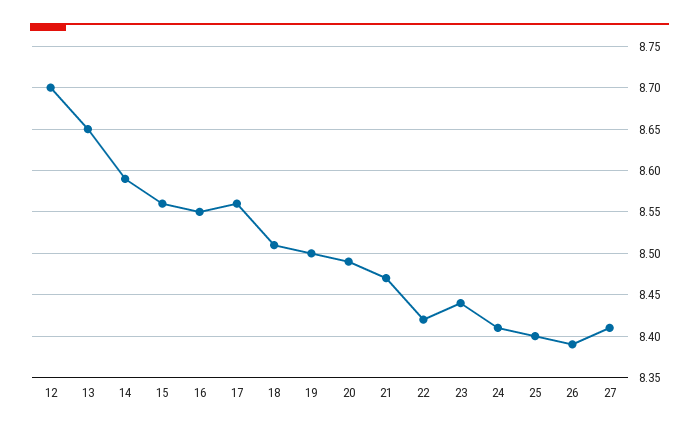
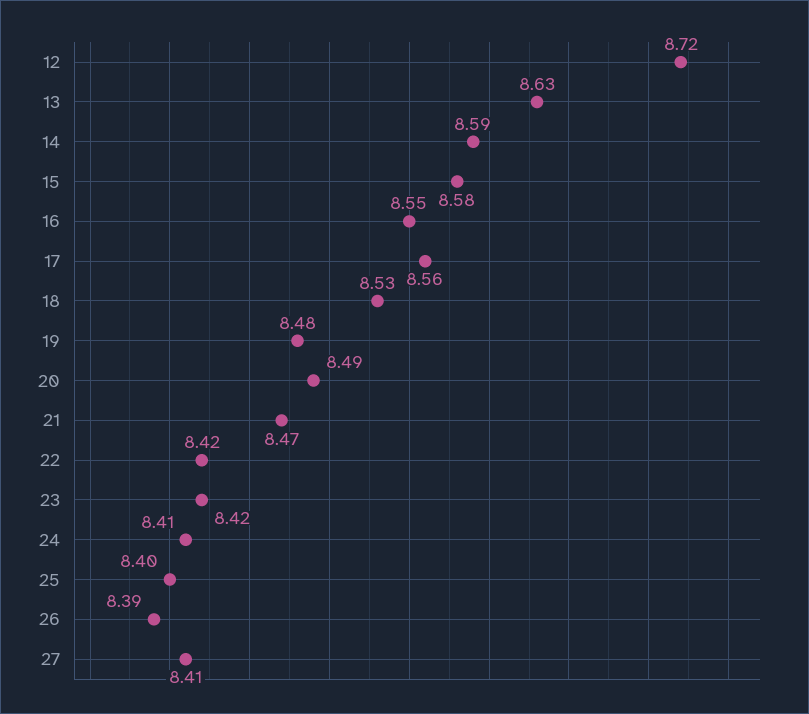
12: 8.7 -> 8.72
13: 8.65 -> 8.63
15: 8.56 -> 8.58
18: 8.51 -> 8.53
19: 8.5 -> 8.48
23: 8.44 -> 8.42

